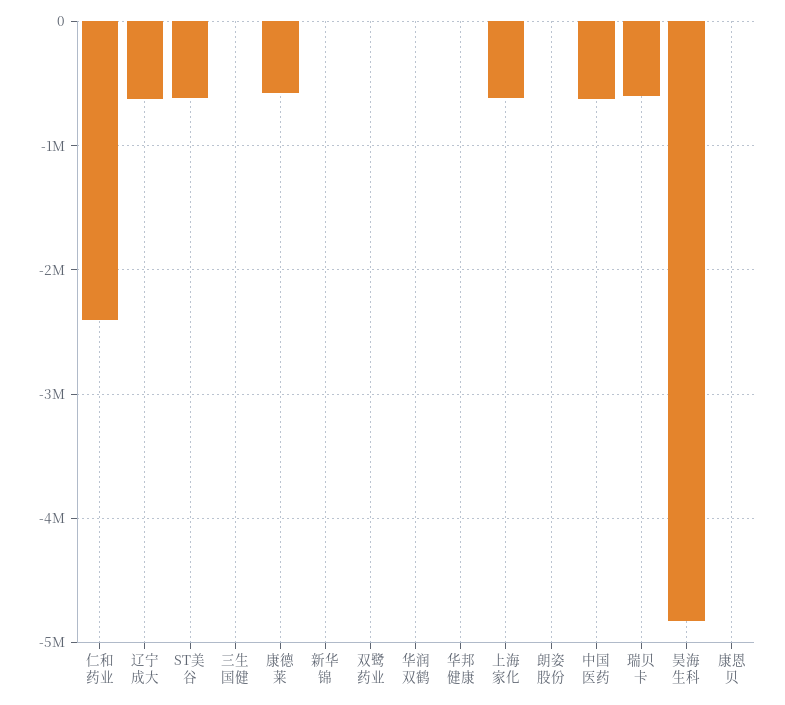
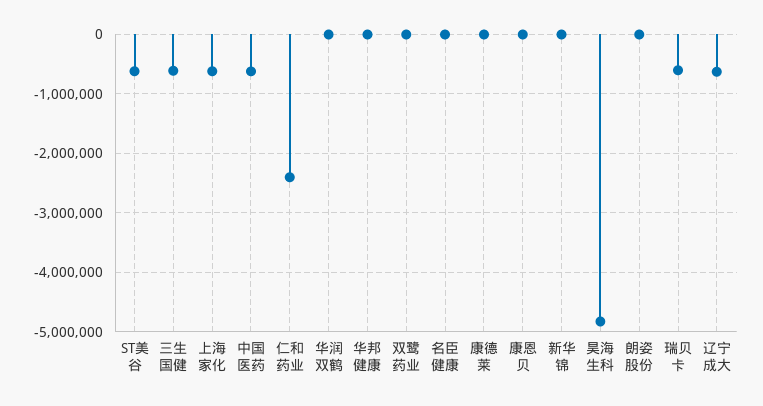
三生国健: 0 -> -600000
康德莱: -600000 -> 0
名臣健康: none -> 0

